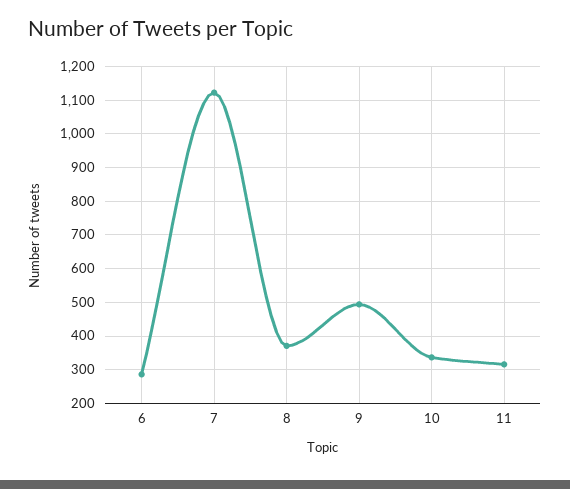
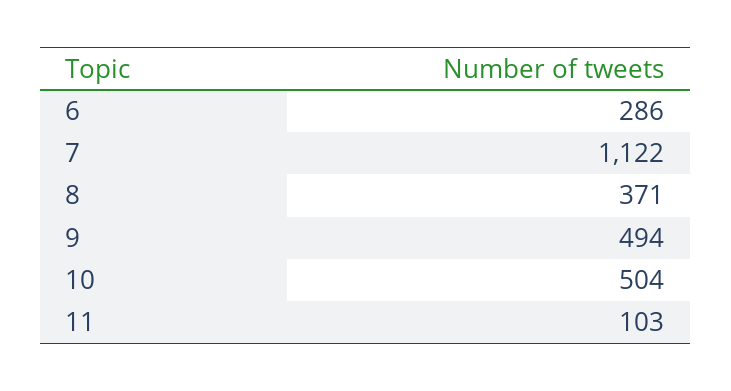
10: 340 -> 504
11: 320 -> 103

